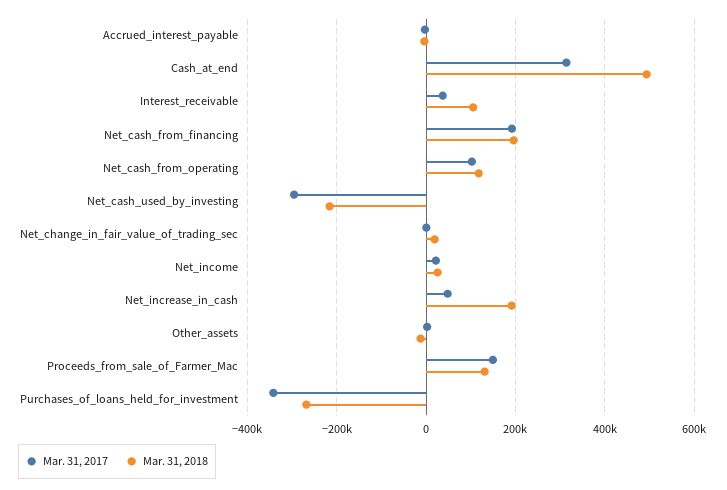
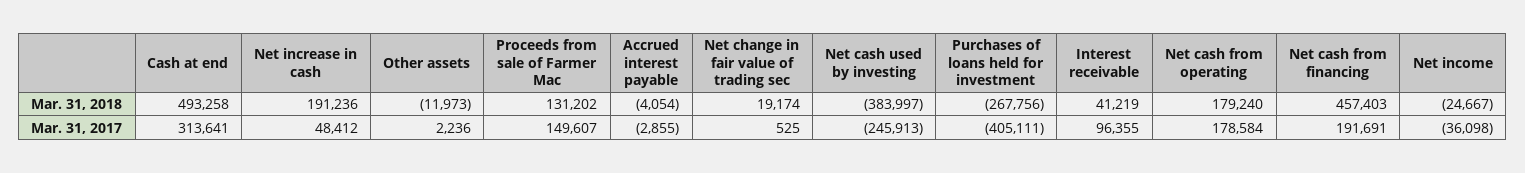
Mar. 31, 2017, Interest_receivable: 40000 -> 96355
Mar. 31, 2018, Interest_receivable: 100000 -> 41219
Mar. 31, 2018, Net_cash_from_financing: 200000 -> 457403
Mar. 31, 2017, Net_cash_from_operating: 100000 -> 178584
Mar. 31, 2018, Net_cash_from_operating: 120000 -> 179240
Mar. 31, 2017, Net_cash_used_by_investing: -300000 -> -245913
Mar. 31, 2018, Net_cash_used_by_investing: -220000 -> -383997
Mar. 31, 2017, Net_income: 20000 -> -36098
Mar. 31, 2018, Net_income: 20000 -> -24667
Mar. 31, 2017, Purchases_of_loans_held_for_investment: -340000 -> -405111

